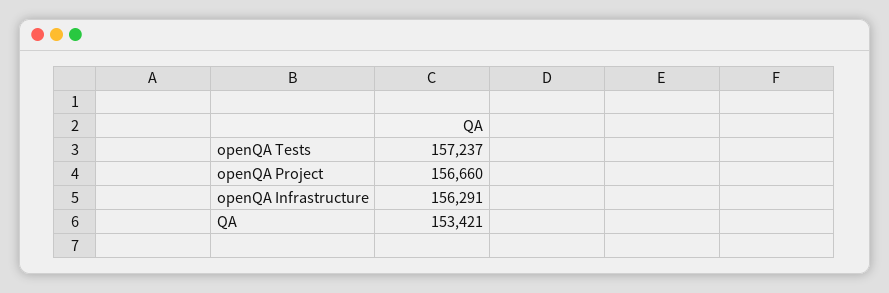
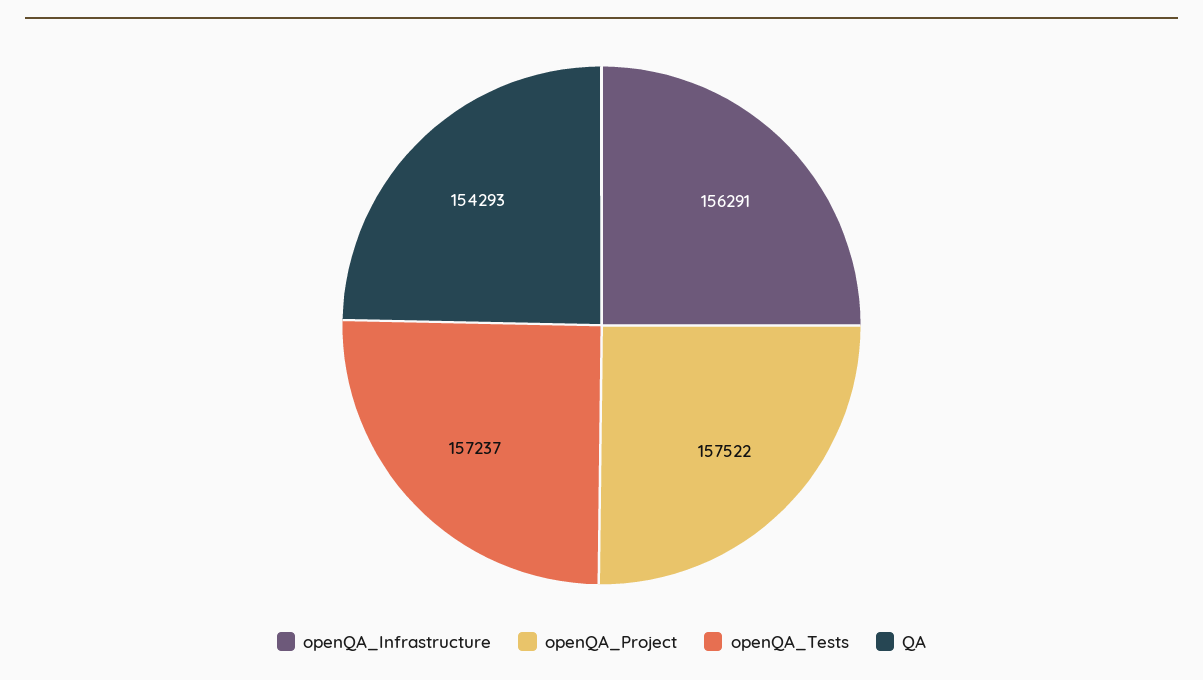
openQA Project: 156660 -> 157522
QA: 153421 -> 154293

